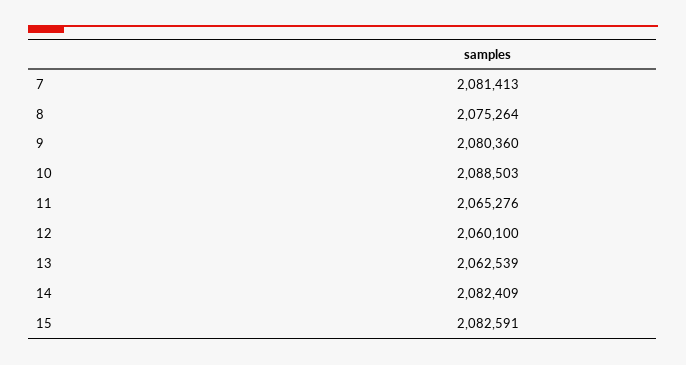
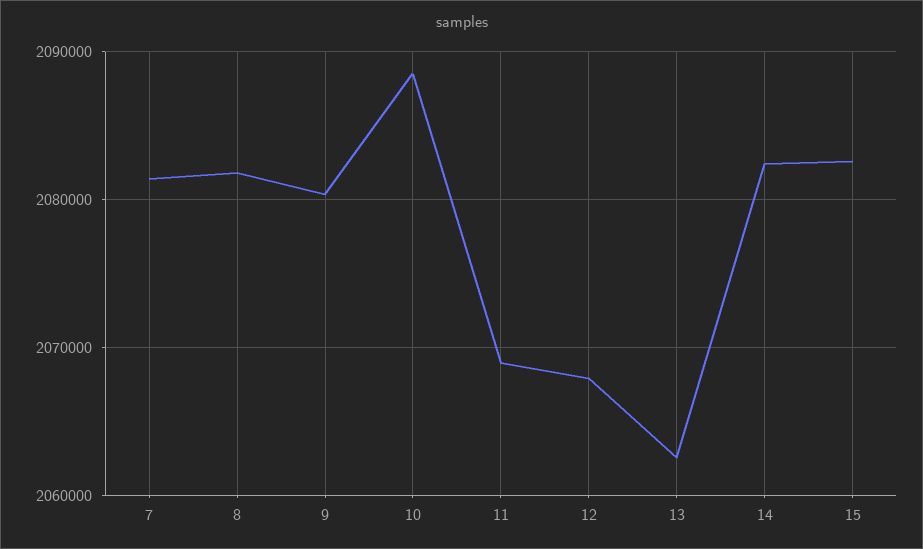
8: 2075264 -> 2082000
11: 2065276 -> 2069000
12: 2060100 -> 2068000

